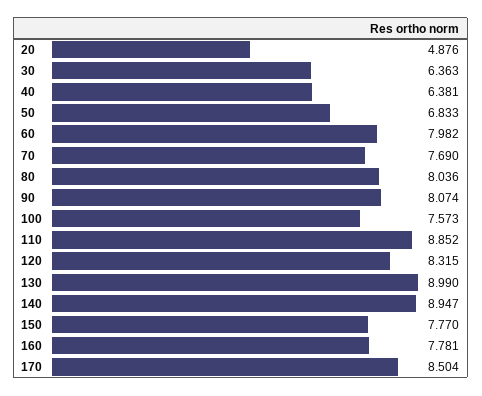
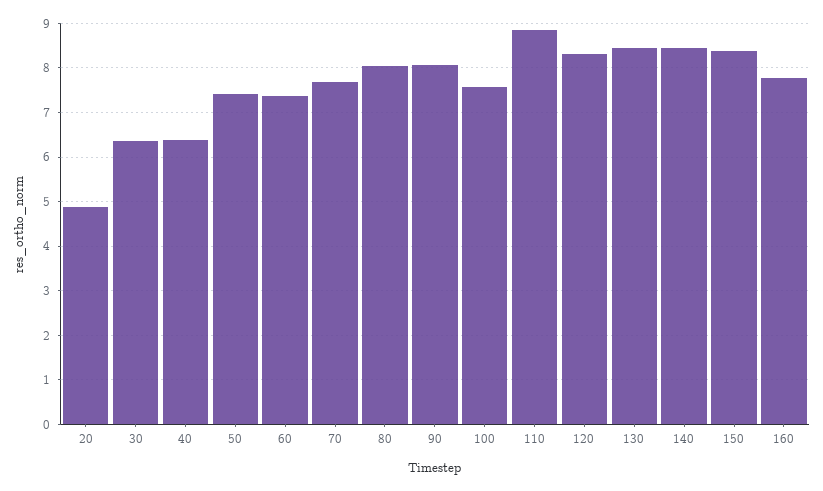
50: 6.833 -> 7.4
60: 7.982 -> 7.4
130: 8.99 -> 8.4
140: 8.947 -> 8.4
150: 7.77 -> 8.4
170: 8.504 -> none

